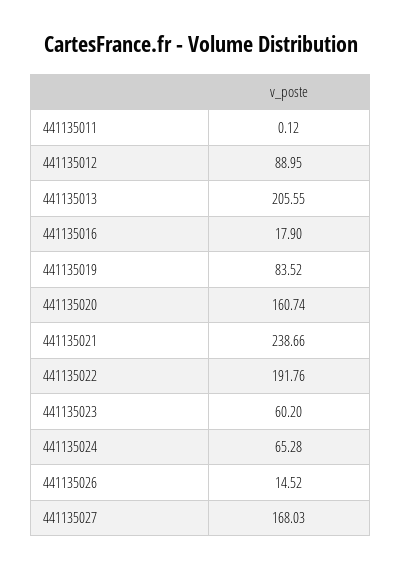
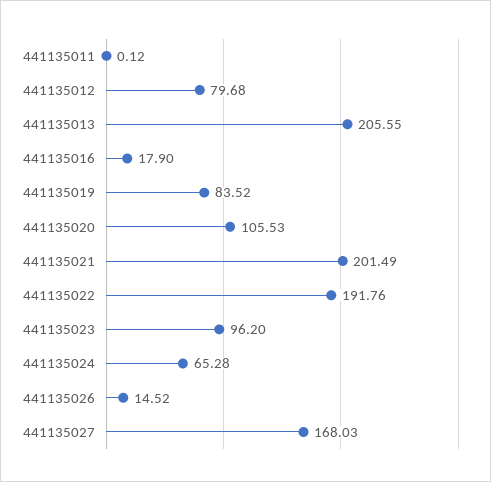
441135012: 88.95 -> 79.68
441135020: 160.74 -> 105.53
441135021: 238.66 -> 201.49
441135023: 60.2 -> 96.2

